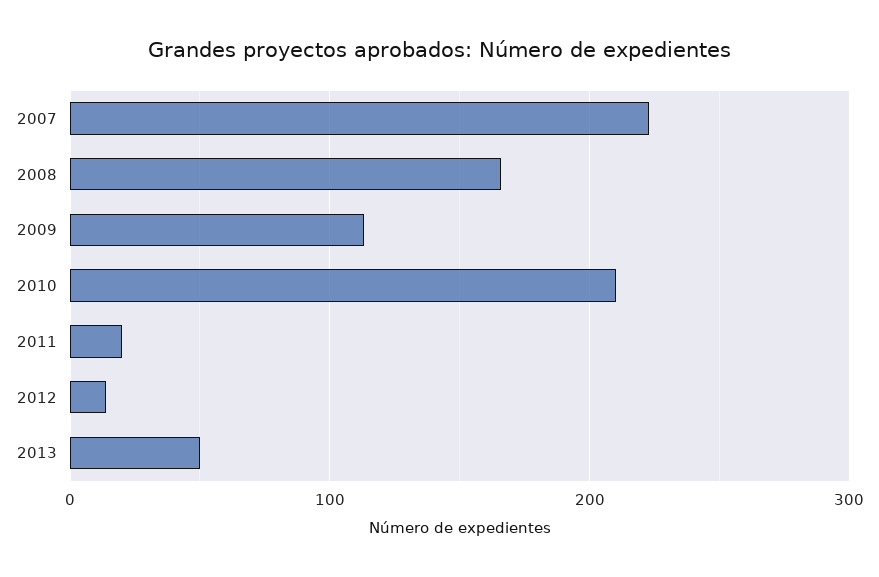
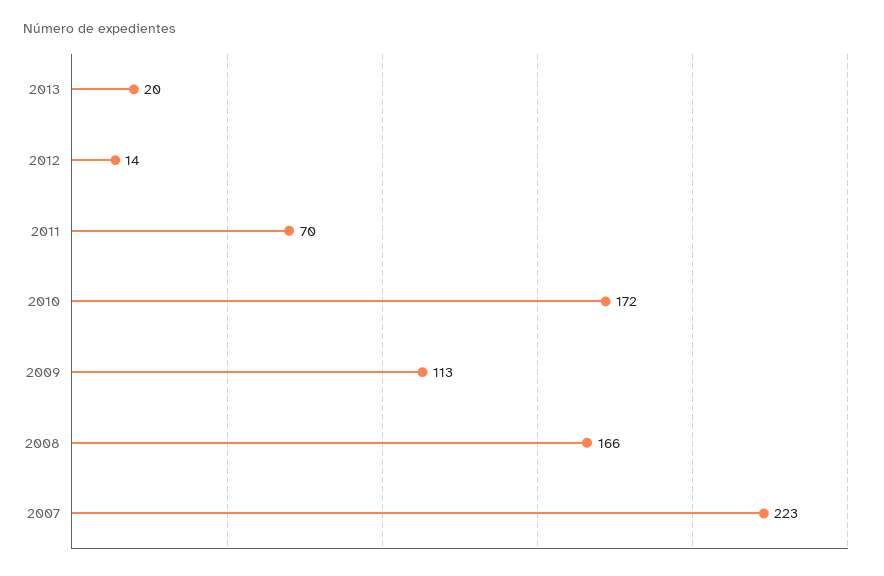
2010: 210 -> 172
2011: 20 -> 70
2013: 50 -> 20

